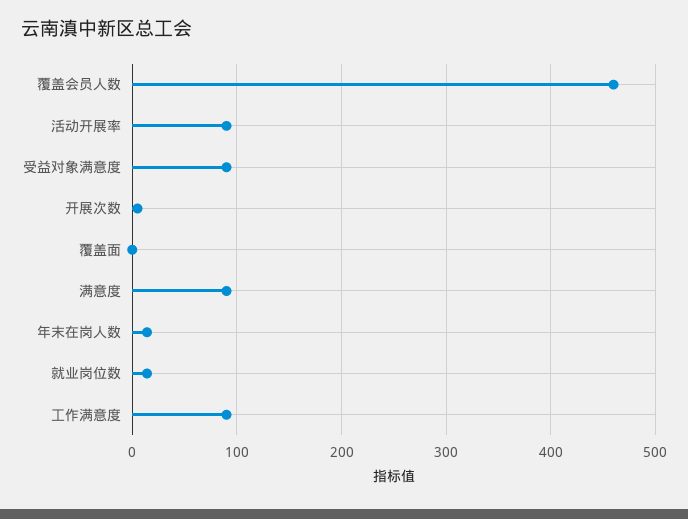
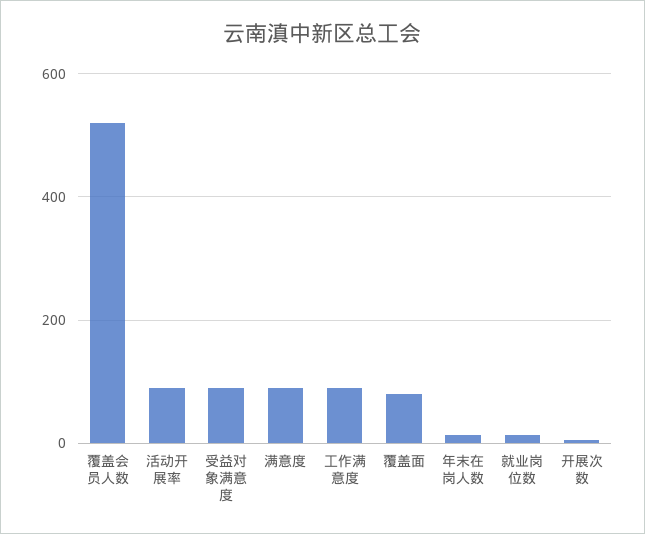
覆盖会员人数: 460 -> 520
覆盖面: 0 -> 80

